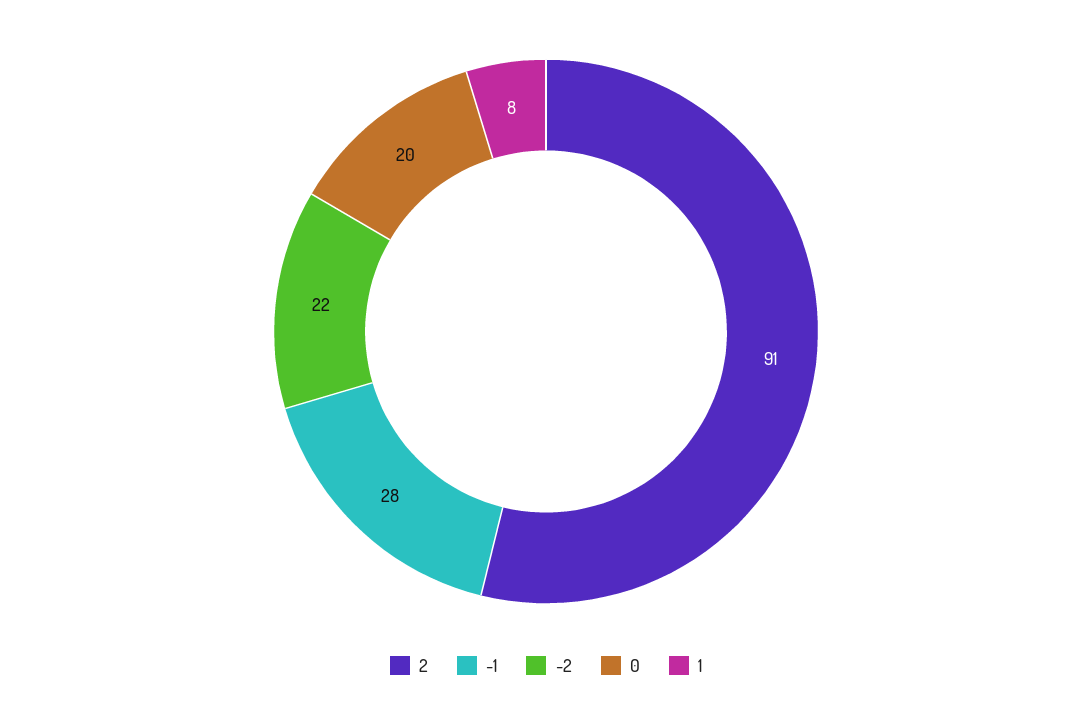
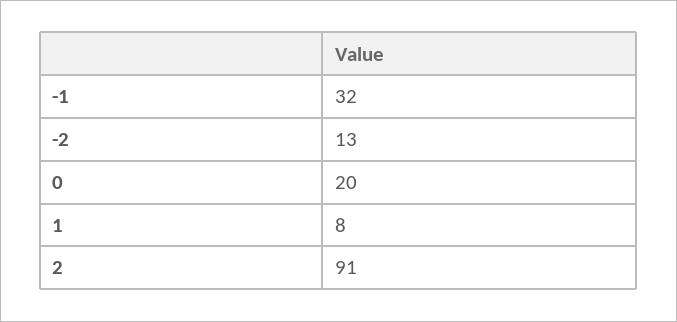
-1: 28 -> 32
-2: 22 -> 13

